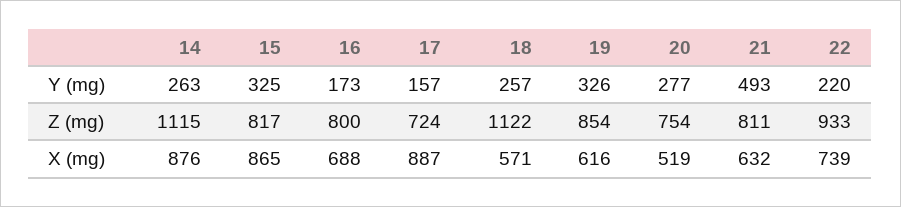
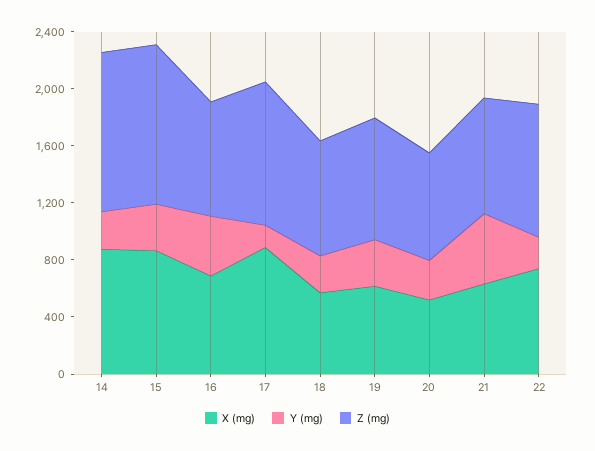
Y (mg), 16: 173 -> 400
Z (mg), 15: 817 -> 1100
Z (mg), 17: 724 -> 1000
Z (mg), 18: 1122 -> 800

